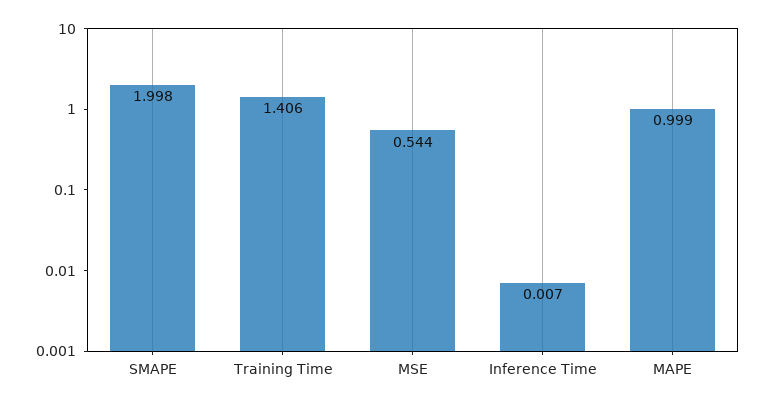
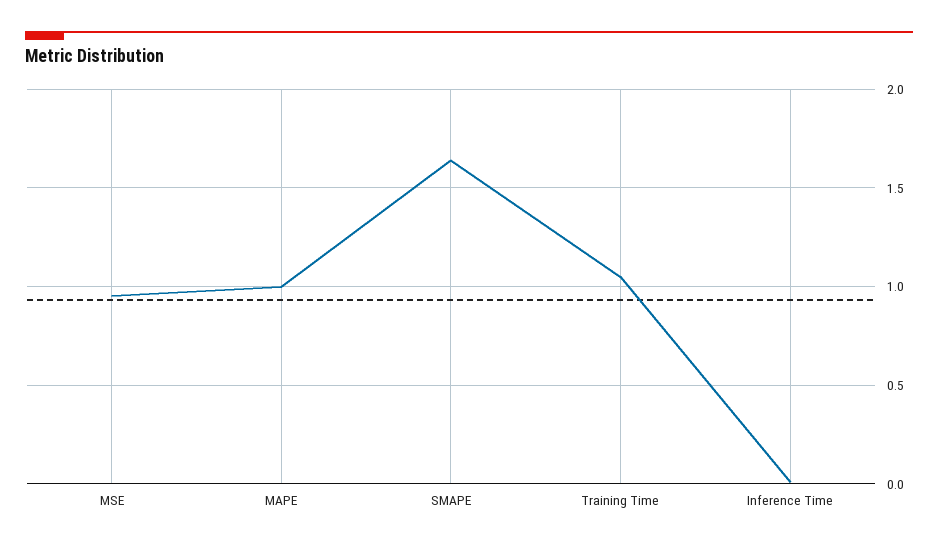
SMAPE: 1.998 -> 1.65
Training Time: 1.406 -> 1.05
MSE: 0.544 -> 0.95

